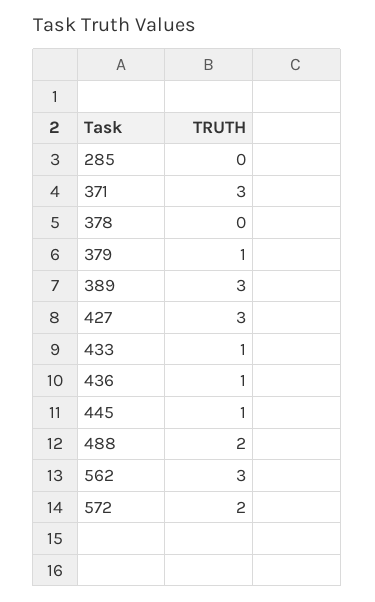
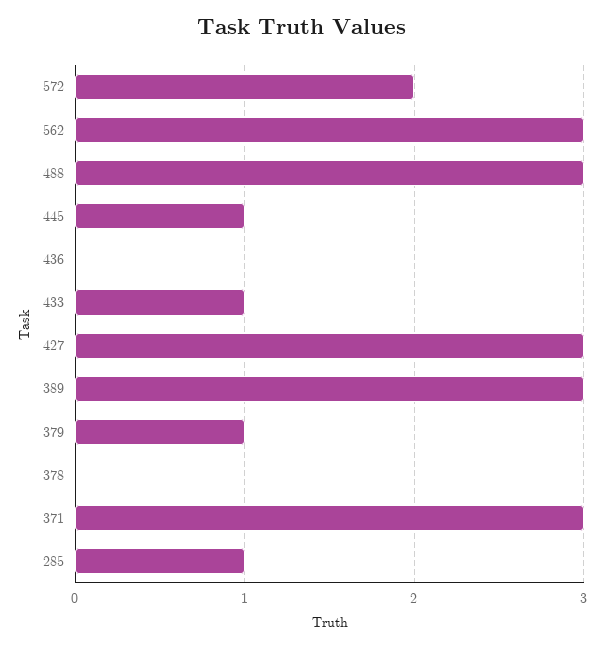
285: 0 -> 1
436: 1 -> 0
488: 2 -> 3

